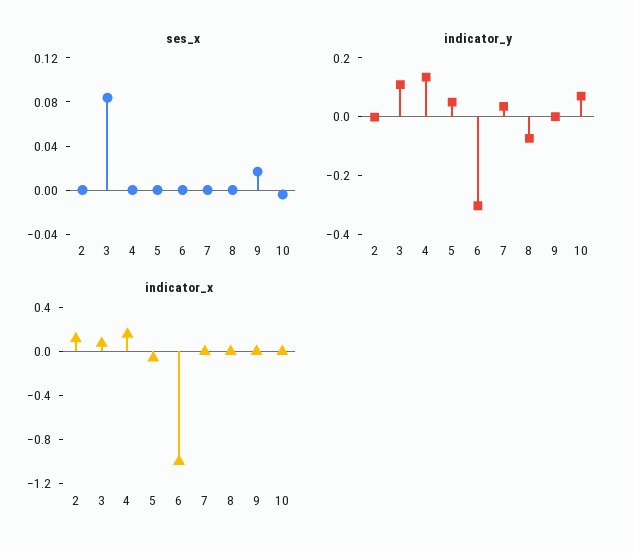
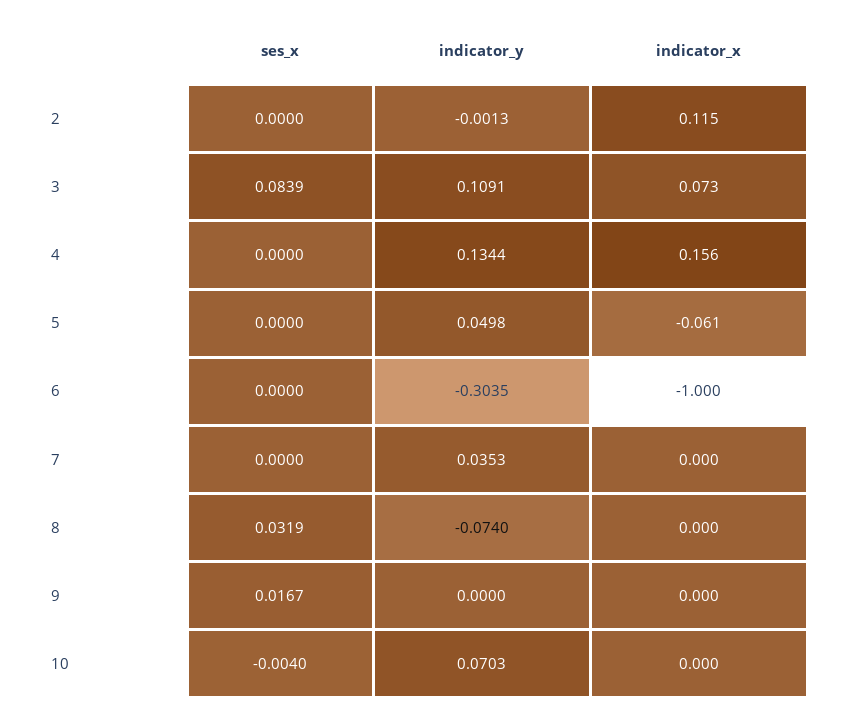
ses_x, 8: 0 -> 0.0319

